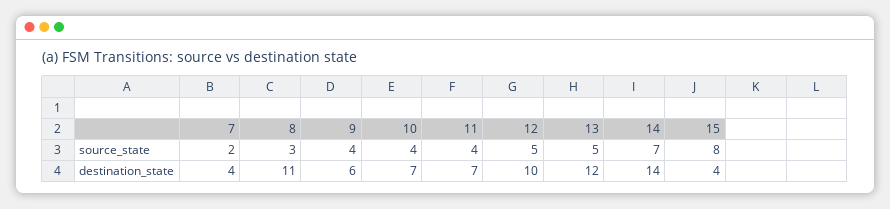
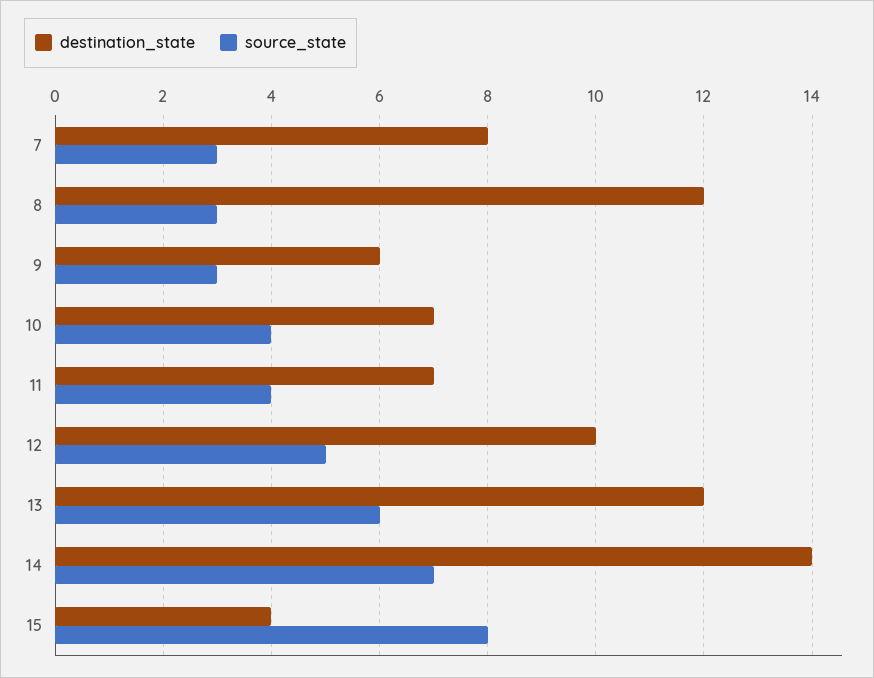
source_state, 7: 2 -> 3
source_state, 9: 4 -> 3
source_state, 13: 5 -> 6
destination_state, 7: 4 -> 8
destination_state, 8: 11 -> 12

